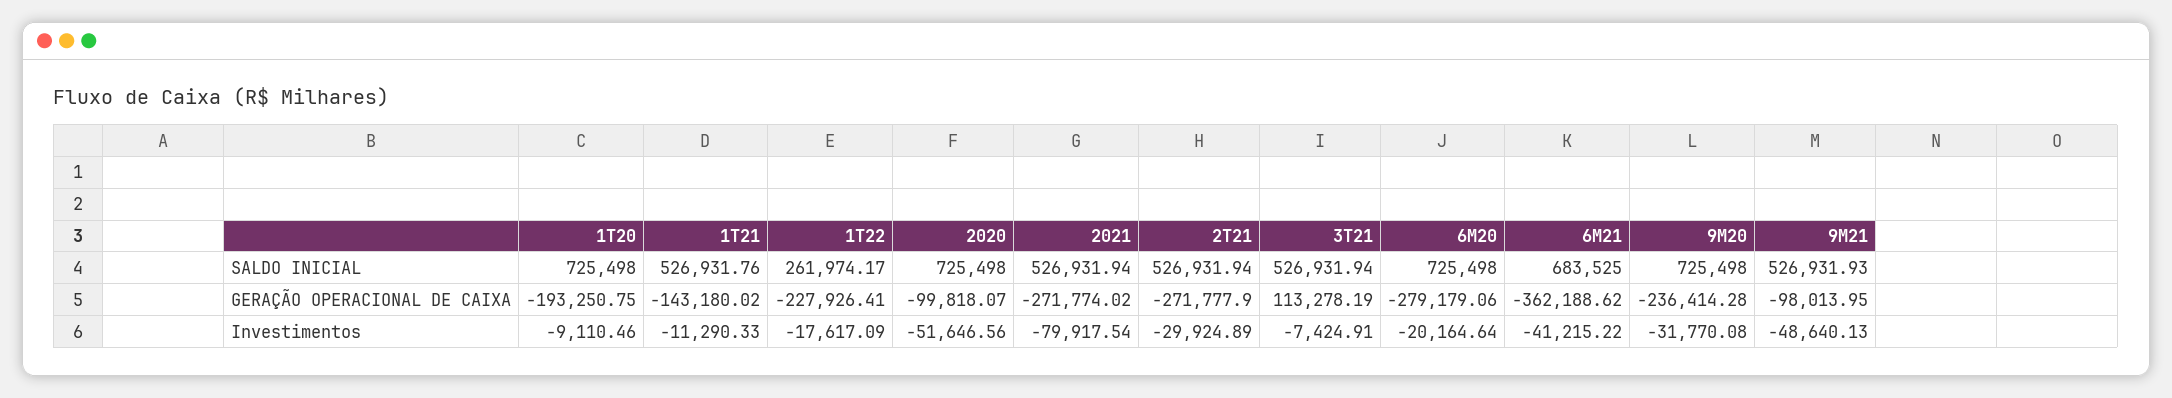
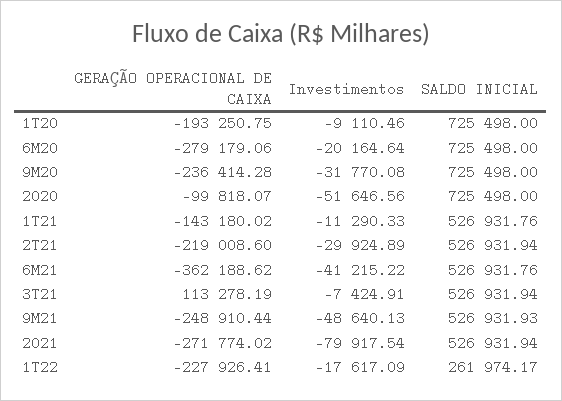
6M21, SALDO INICIAL: 683525 -> 526931.76
2T21, GERAÇÃO OPERACIONAL DE CAIXA: -271777.9 -> -219008.6
9M21, GERAÇÃO OPERACIONAL DE CAIXA: -98013.95 -> -248910.44

